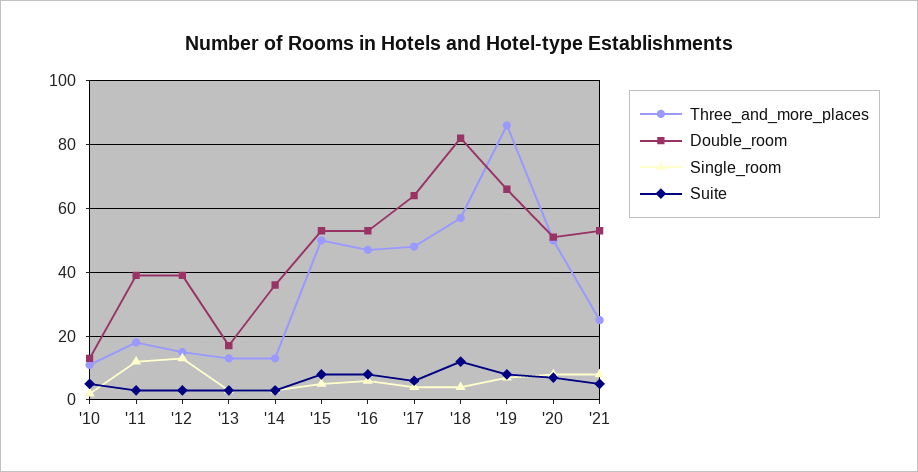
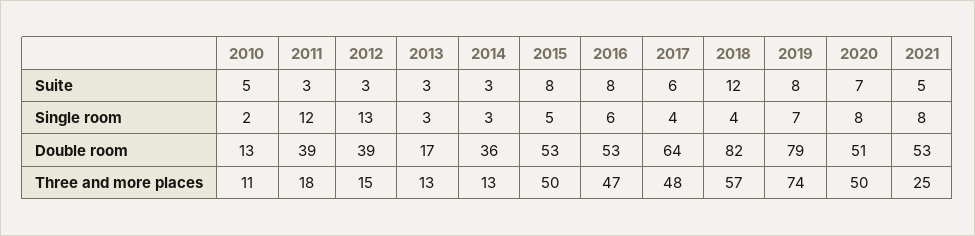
Three_and_more_places, '19: 85 -> 74
Double_room, '19: 65 -> 79

